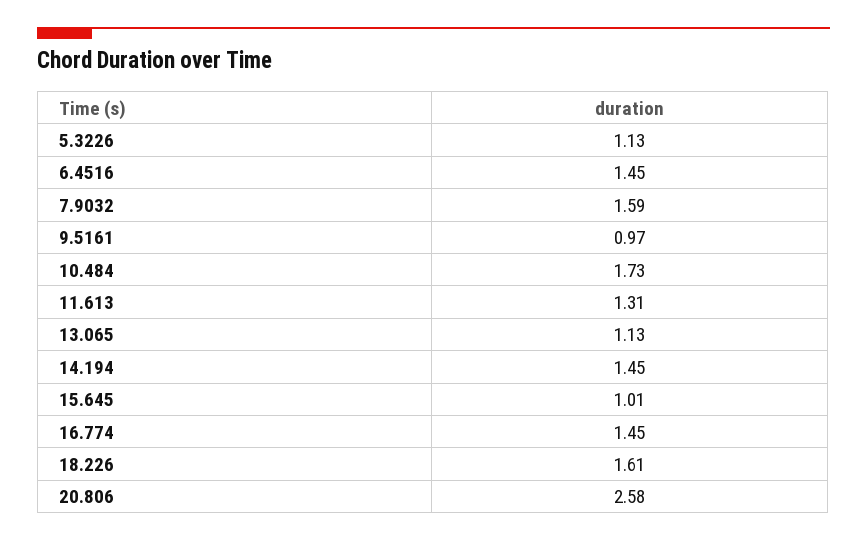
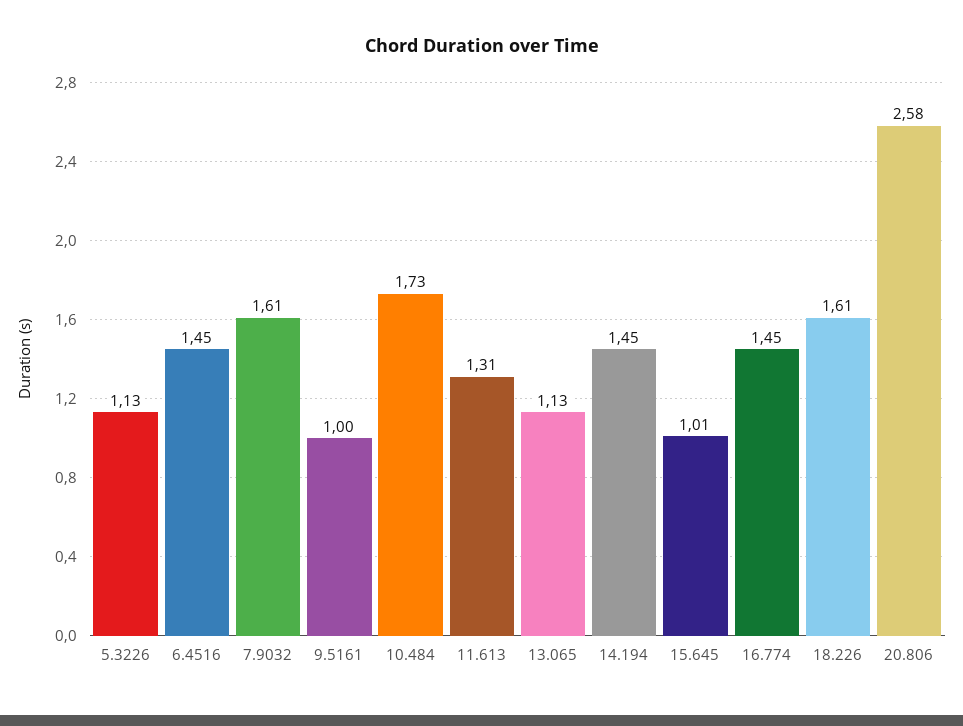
7.9032: 1.59 -> 1.61
9.5161: 0.97 -> 1

